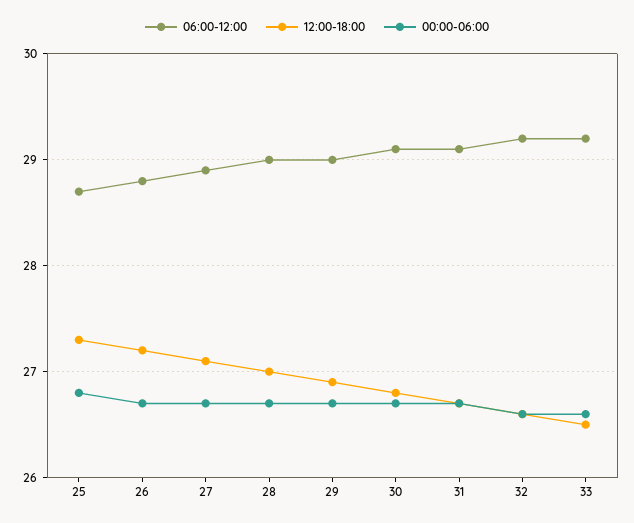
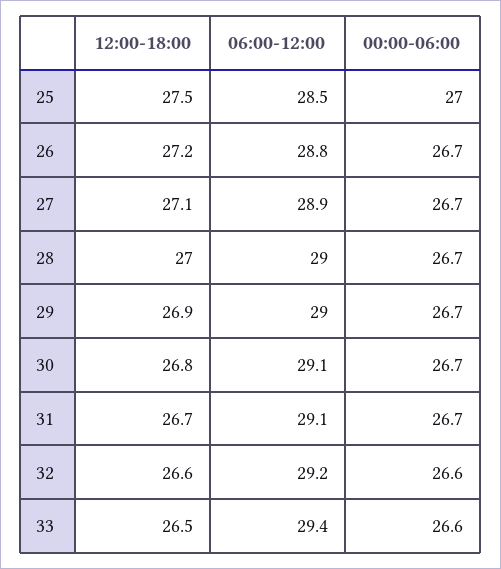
06:00-12:00, 25: 28.7 -> 28.5
12:00-18:00, 25: 27.3 -> 27.5
00:00-06:00, 25: 26.8 -> 27
06:00-12:00, 33: 29.2 -> 29.4

